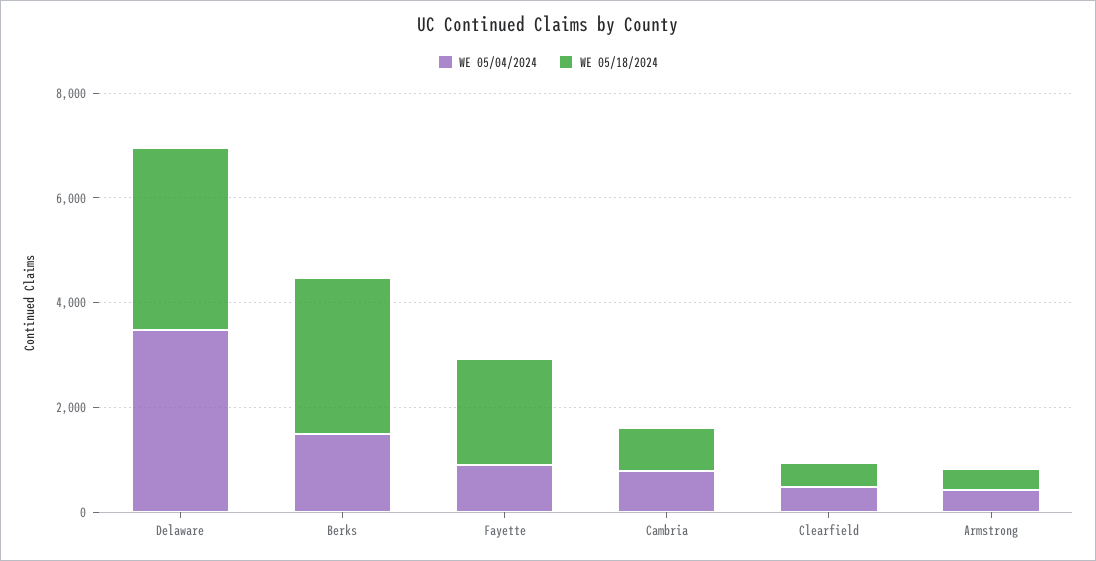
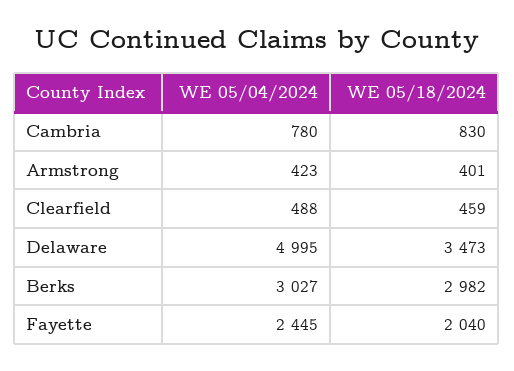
WE 05/04/2024, Delaware: 3500 -> 4995
WE 05/04/2024, Berks: 1500 -> 3027
WE 05/04/2024, Fayette: 1000 -> 2445

